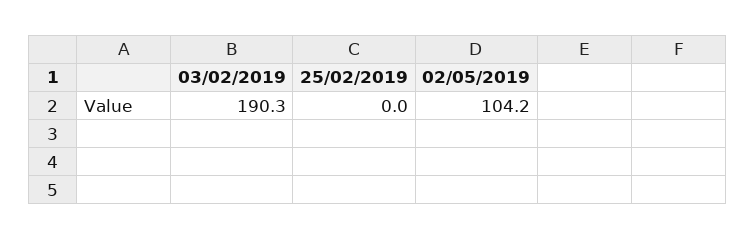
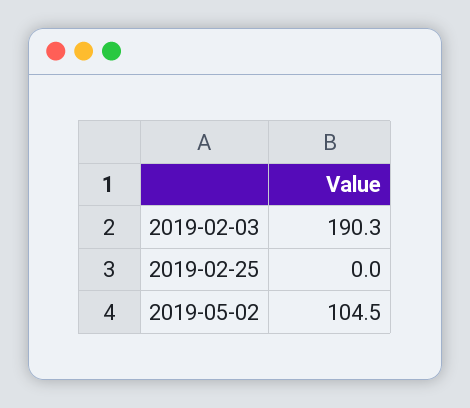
02/05/2019: 104.2 -> 104.5

